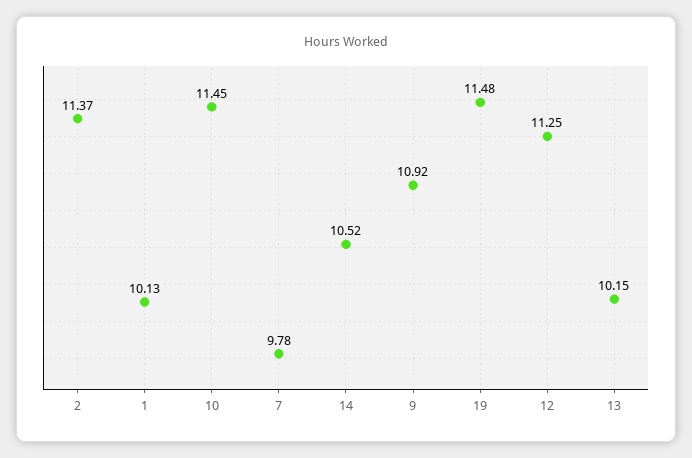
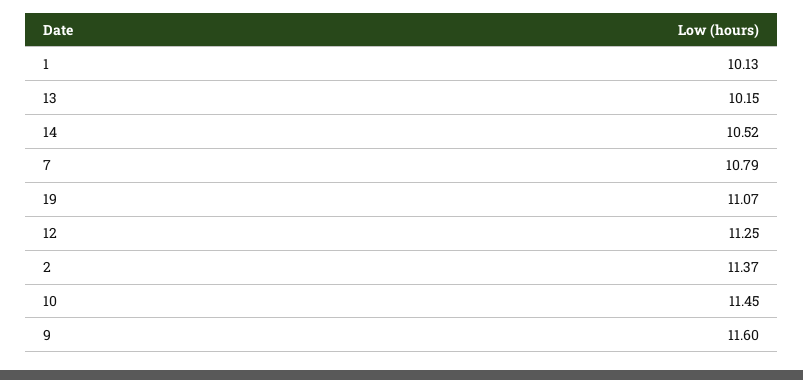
7: 9.78 -> 10.79
9: 10.92 -> 11.6
19: 11.48 -> 11.07

